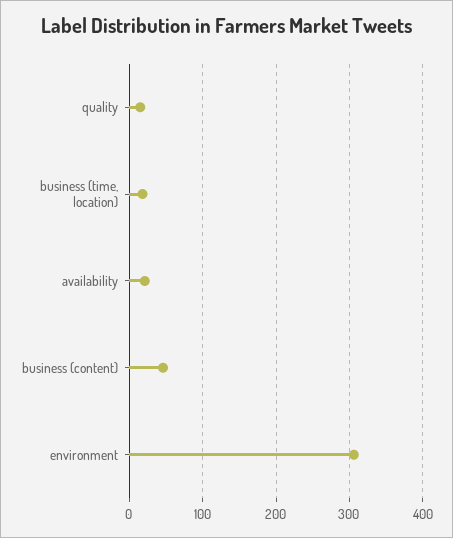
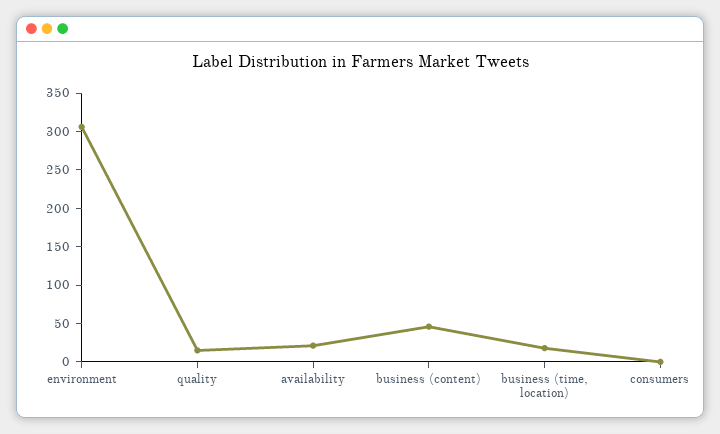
consumers: none -> 0

